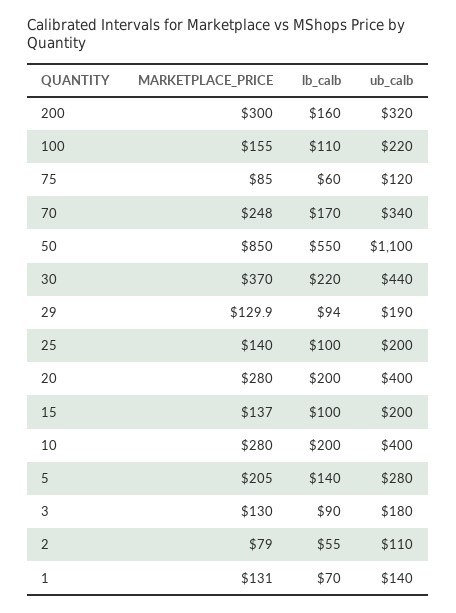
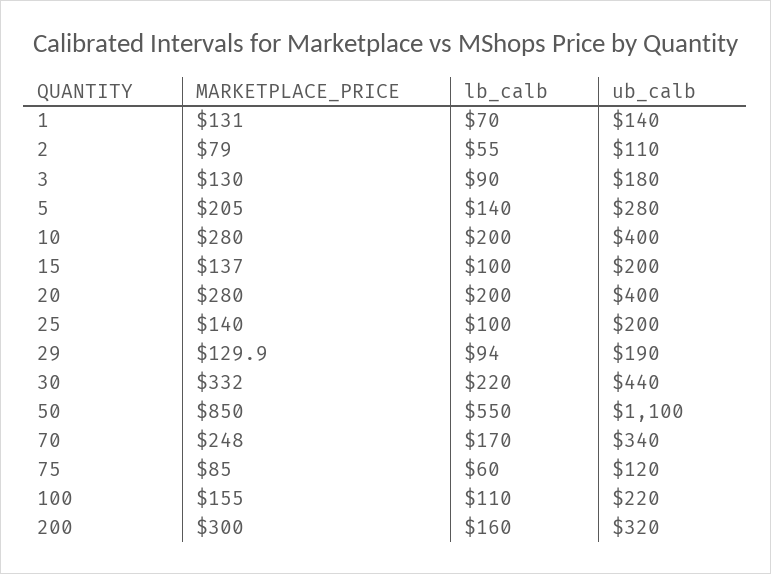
MARKETPLACE_PRICE, 30: 370 -> 332

